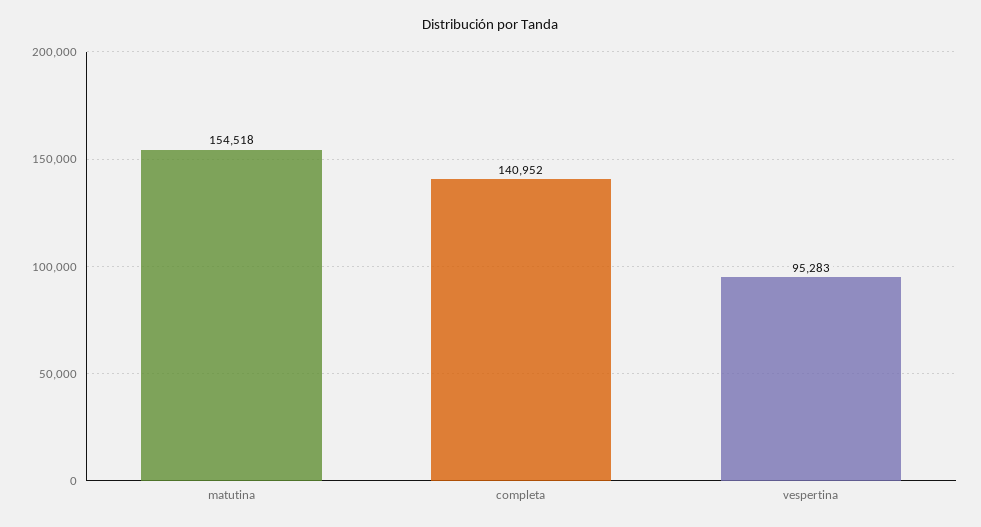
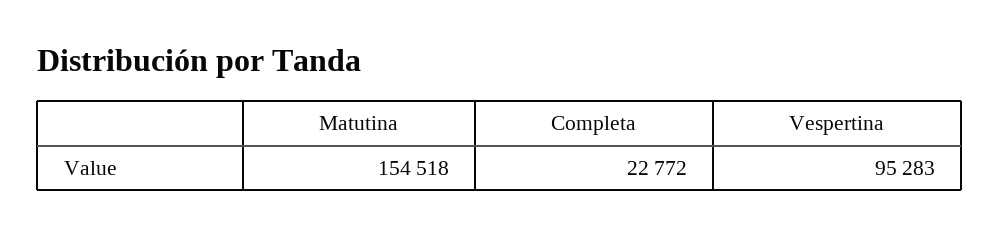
completa: 140952 -> 22772

